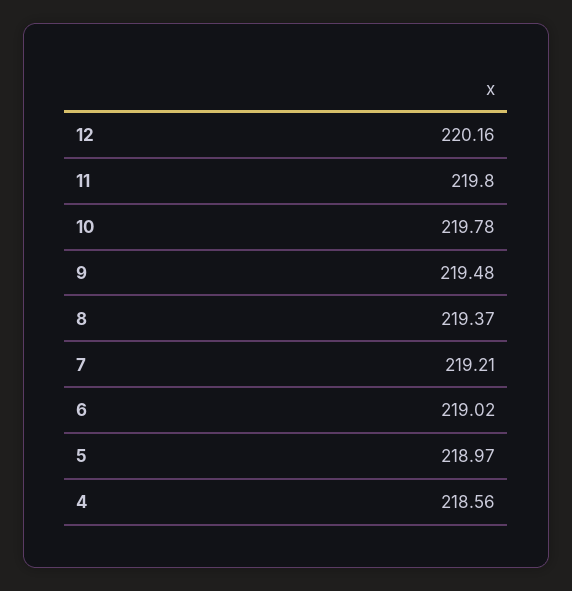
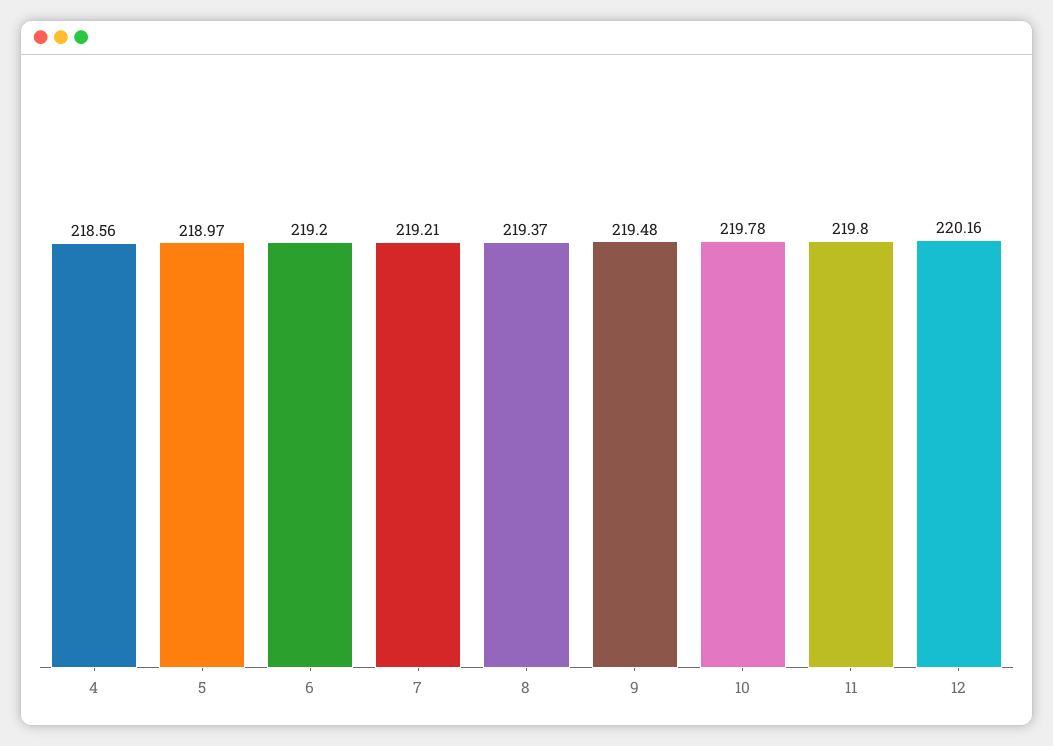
6: 219.02 -> 219.2

